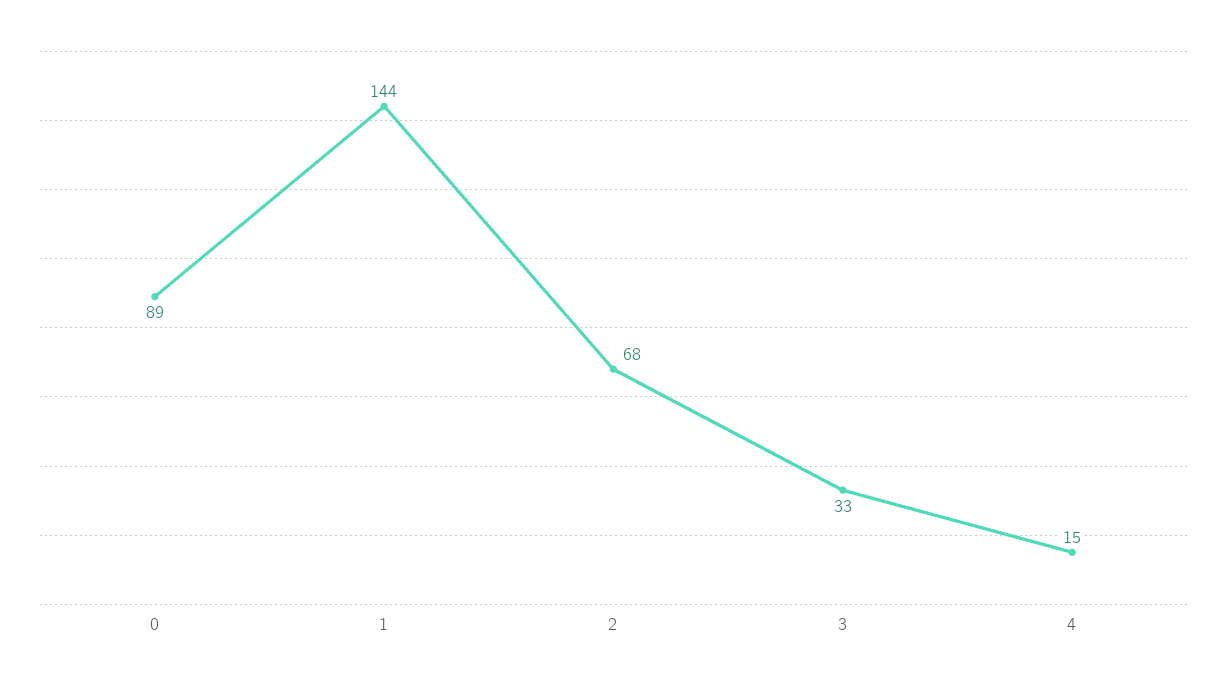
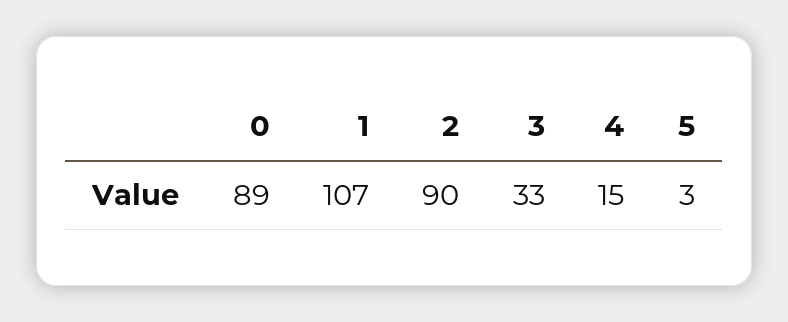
1: 144 -> 107
2: 68 -> 90
5: none -> 3

